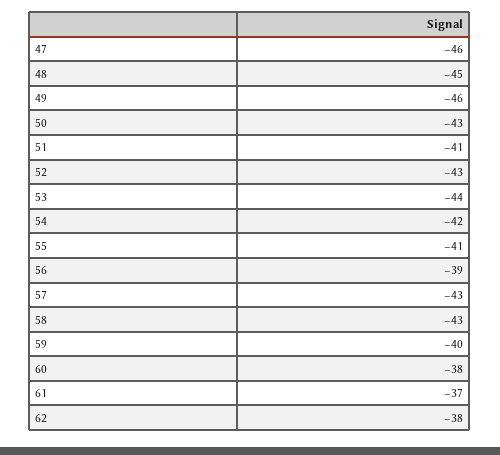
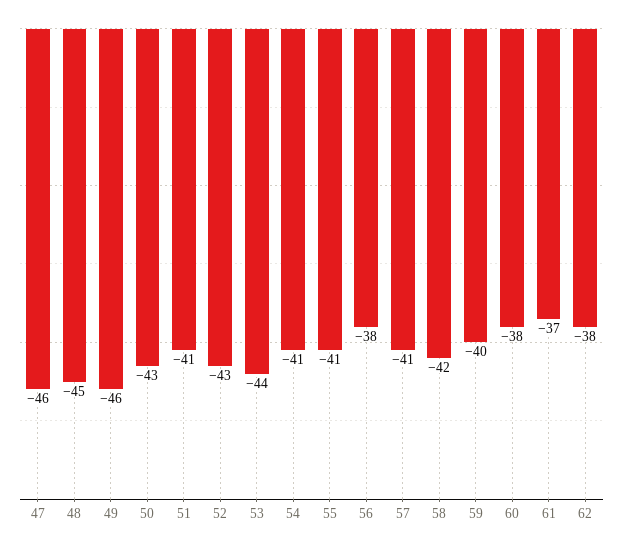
54: -42 -> -41
56: -39 -> -38
57: -43 -> -41
58: -43 -> -42

